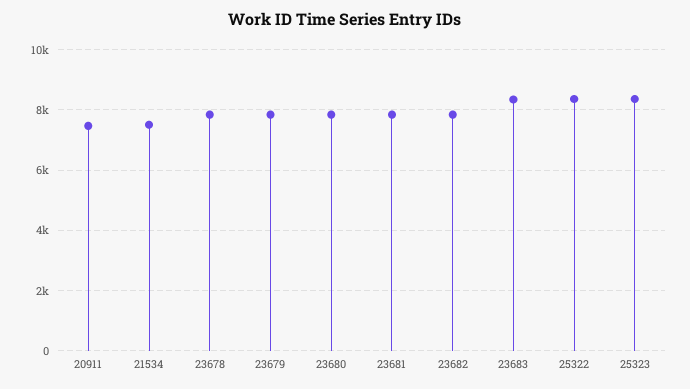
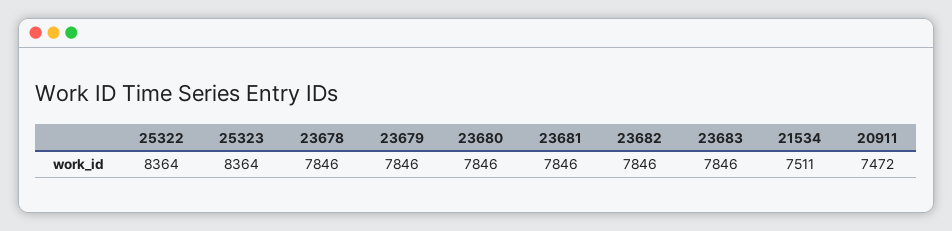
23683: 8400 -> 7846

